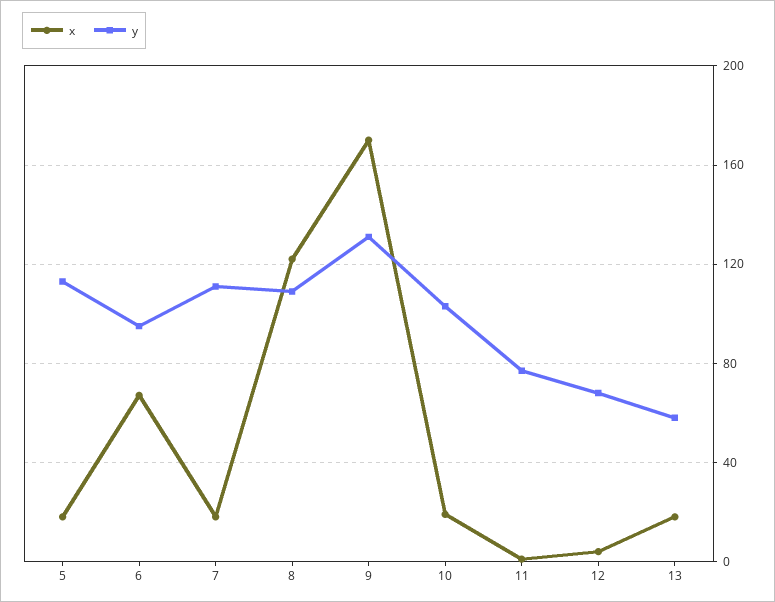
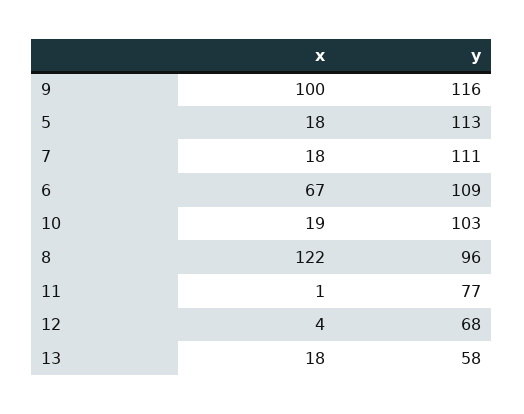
y, 6: 95 -> 109
y, 8: 110 -> 96
x, 9: 170 -> 100
y, 9: 130 -> 116

